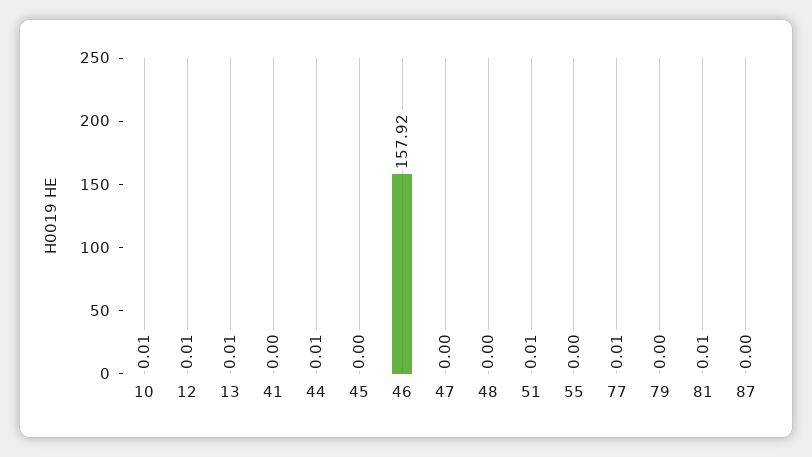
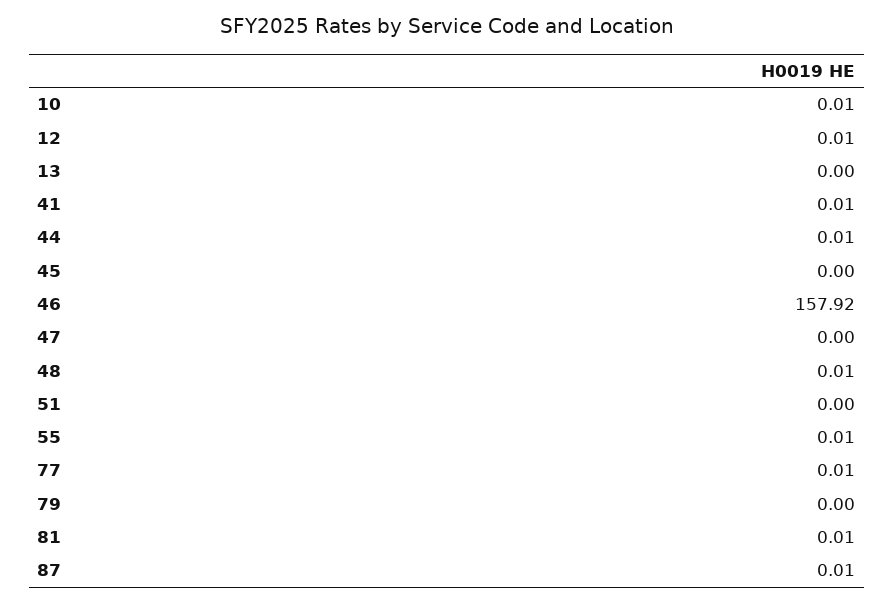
13: 0.01 -> 0
41: 0 -> 0.01
48: 0 -> 0.01
51: 0.01 -> 0
55: 0 -> 0.01
87: 0 -> 0.01

